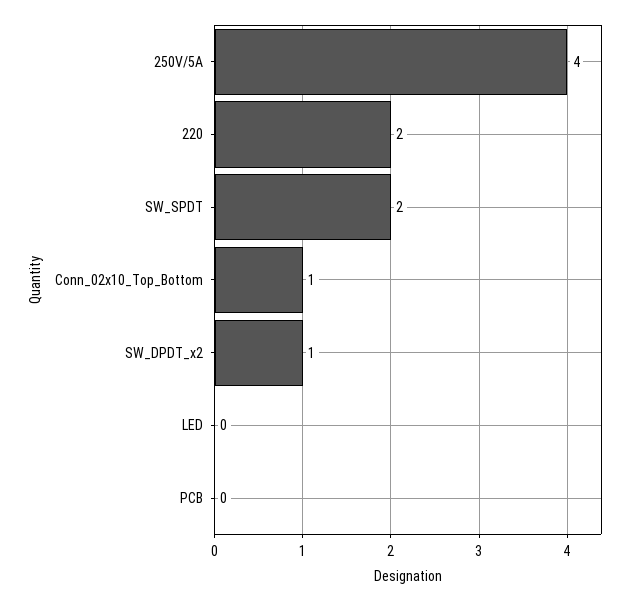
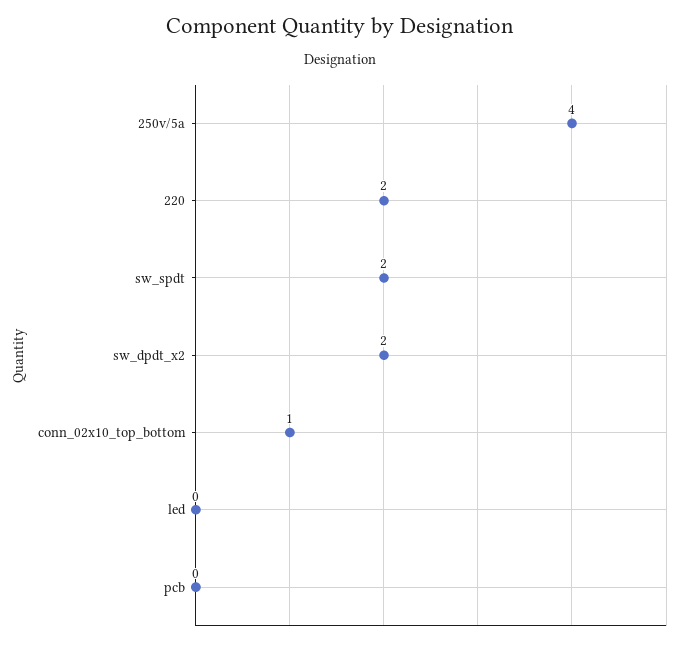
SW_DPDT_x2: 1 -> 2

